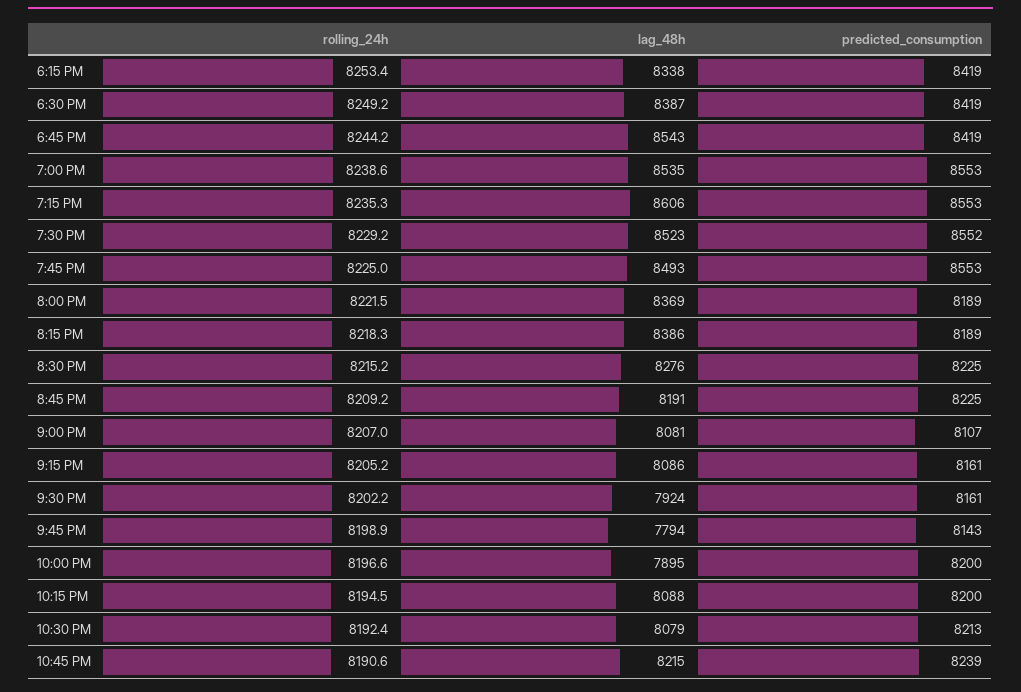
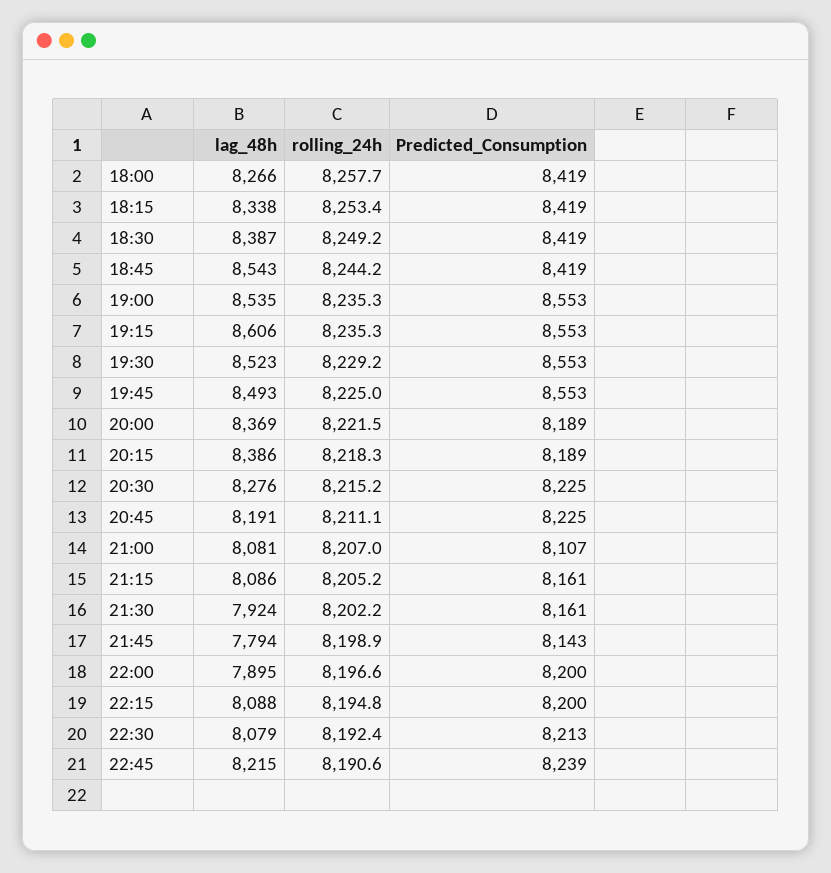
rolling_24h, 7:00 PM: 8238.6 -> 8235.3
predicted_consumption, 7:30 PM: 8552 -> 8553
rolling_24h, 8:45 PM: 8209.2 -> 8211.1
rolling_24h, 10:15 PM: 8194.5 -> 8194.8
lag_48h, 18:00: none -> 8266
rolling_24h, 18:00: none -> 8257.7
predicted_consumption, 18:00: none -> 8419

